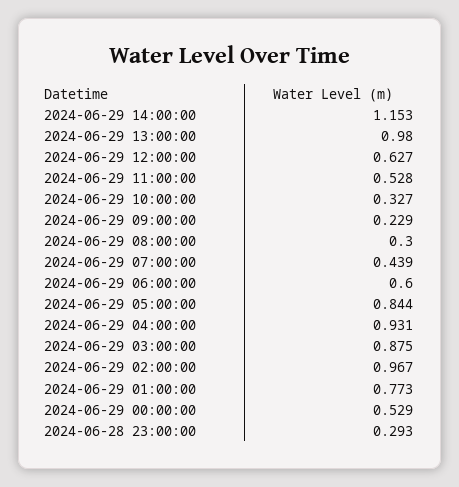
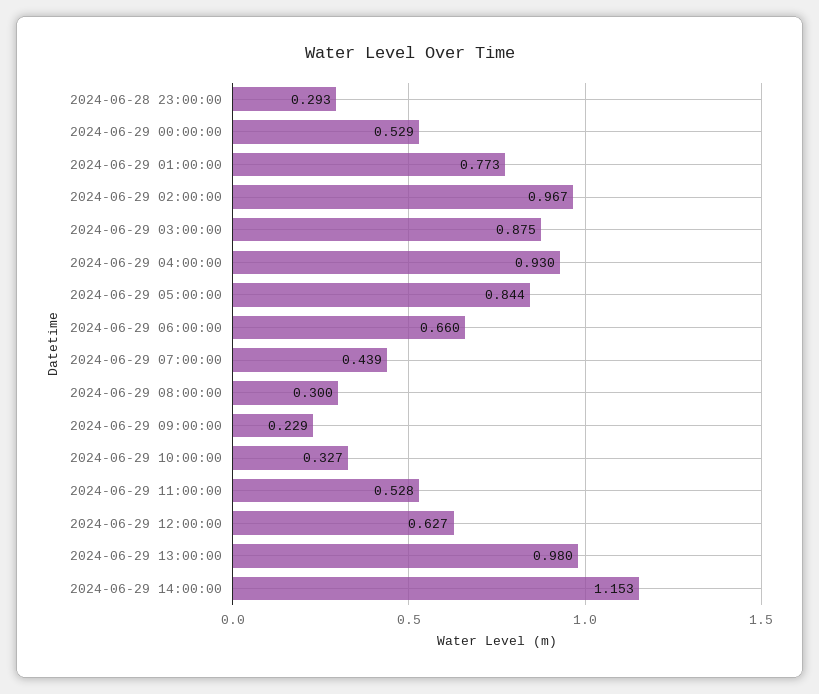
2024-06-29 06:00:00: 0.6 -> 0.66
2024-06-29 04:00:00: 0.931 -> 0.93

